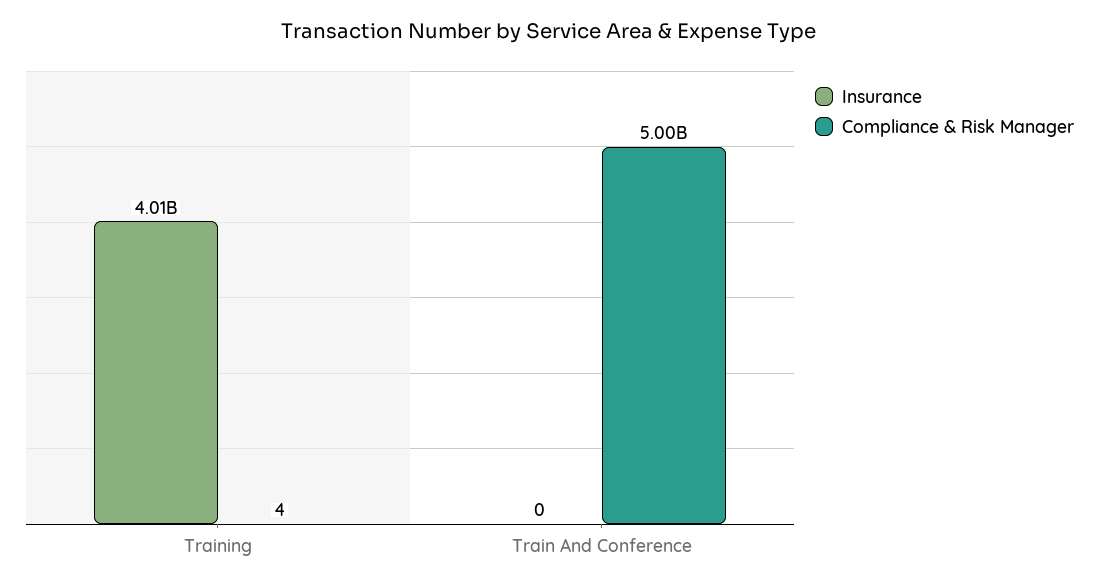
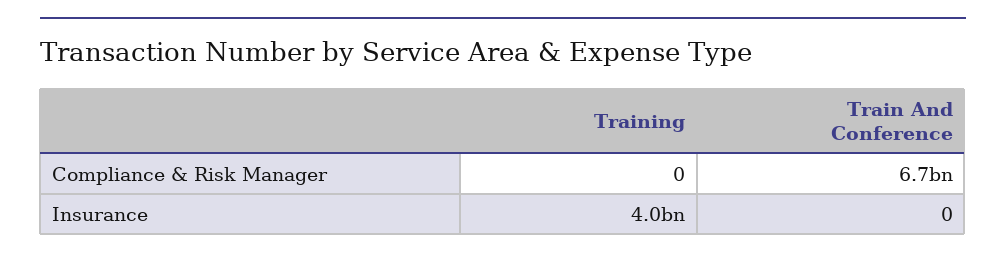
Compliance & Risk Manager, Training: 4 -> 0
Compliance & Risk Manager, Train And Conference: 5000000000 -> 6700000000

